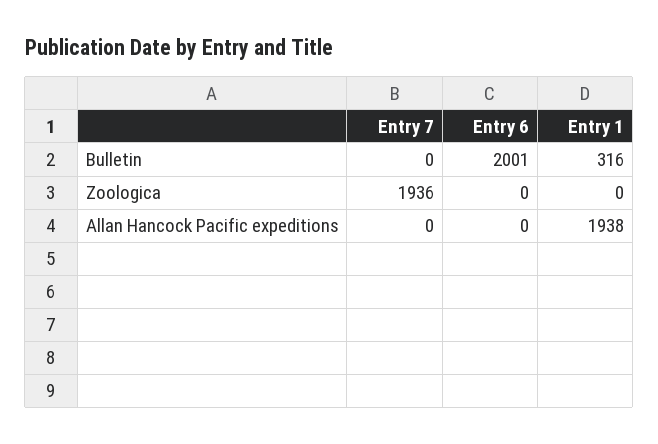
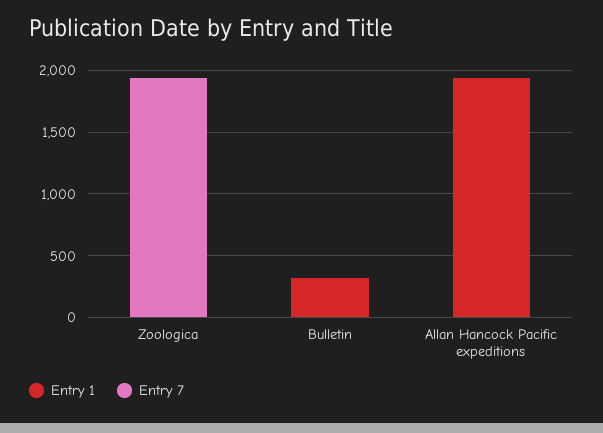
Entry 6, Bulletin: 2001 -> none
Entry 6, Zoologica: 0 -> none
Entry 6, Allan Hancock Pacific expeditions: 0 -> none

